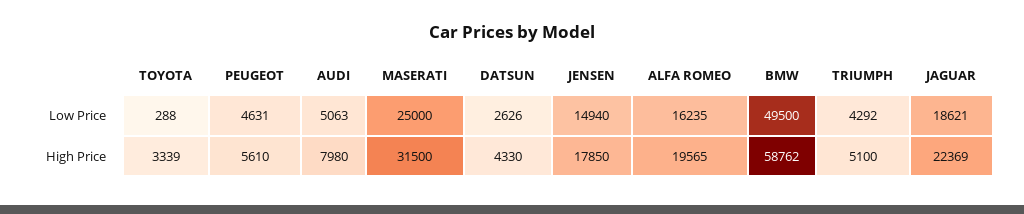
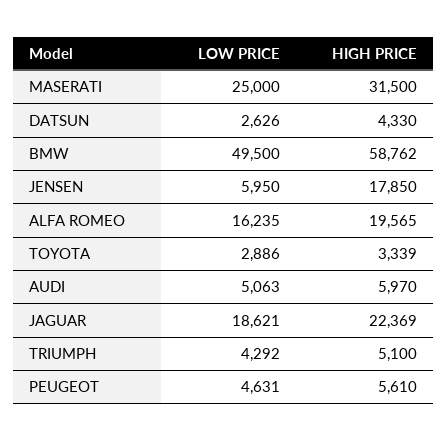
TOYOTA, Low Price: 288 -> 2886
JENSEN, Low Price: 14940 -> 5950
AUDI, High Price: 7980 -> 5970

